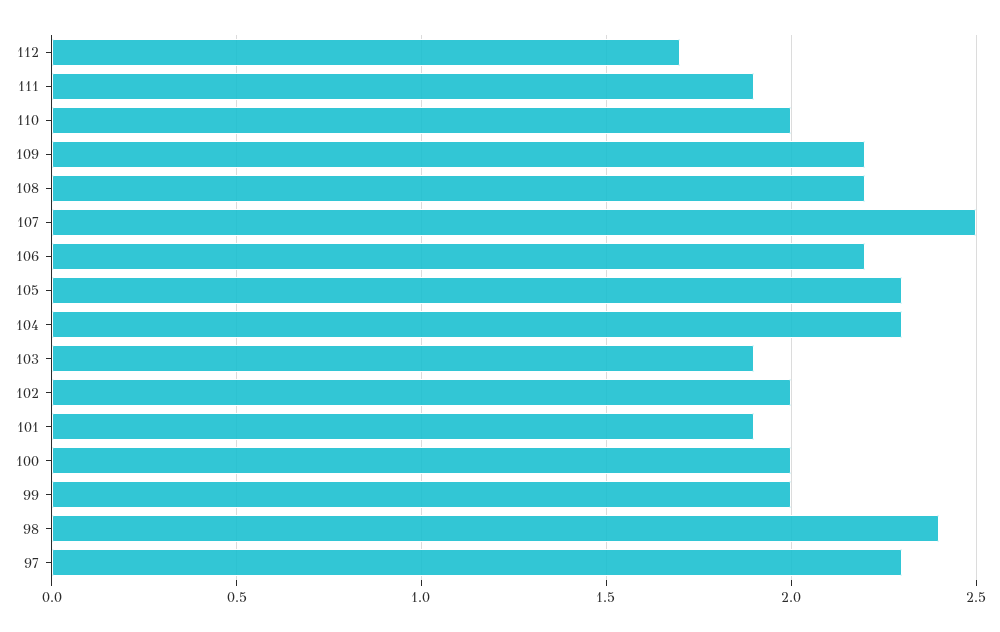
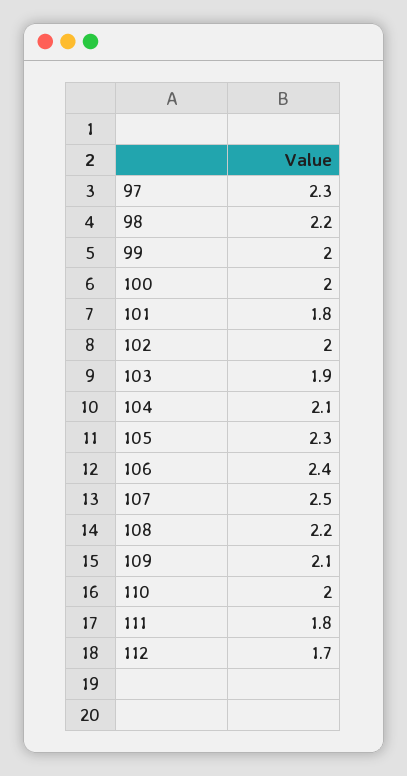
111: 1.9 -> 1.8
109: 2.2 -> 2.1
106: 2.2 -> 2.4
104: 2.3 -> 2.1
101: 1.9 -> 1.8
98: 2.4 -> 2.2

